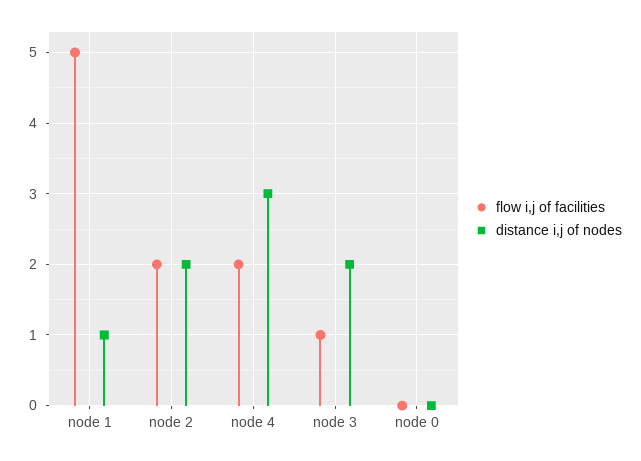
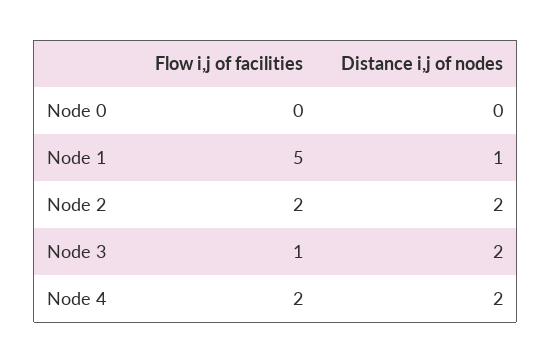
distance i,j of nodes, node 4: 3 -> 2

